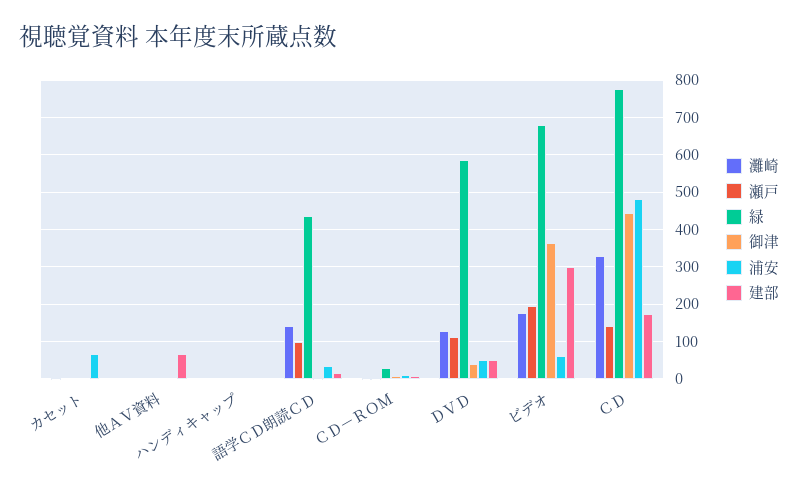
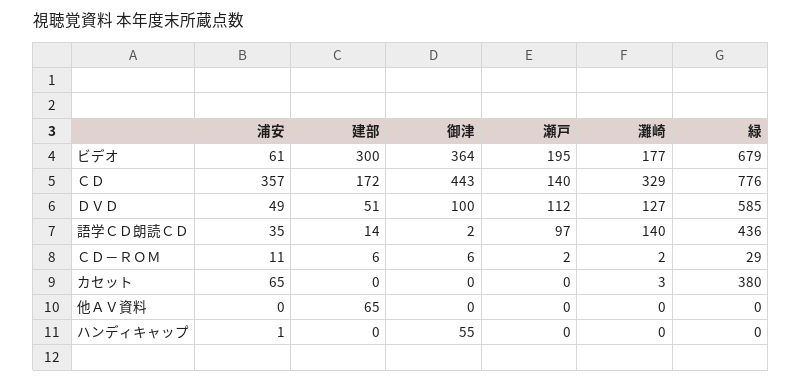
緑, カセット: 0 -> 380
御津, ハンディキャップ: 0 -> 55
御津, ＤＶＤ: 40 -> 100
浦安, ＣＤ: 480 -> 357

